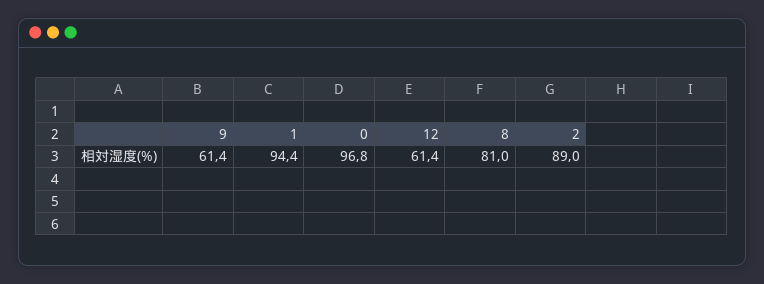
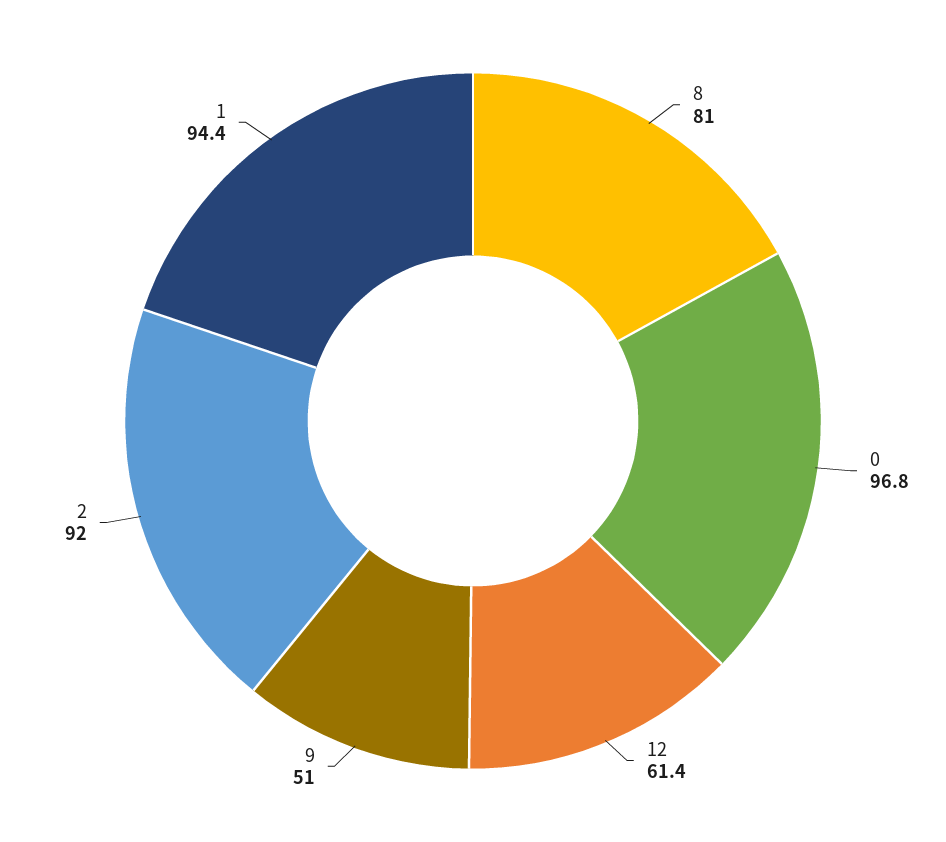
9: 61.4 -> 51
2: 89 -> 92

